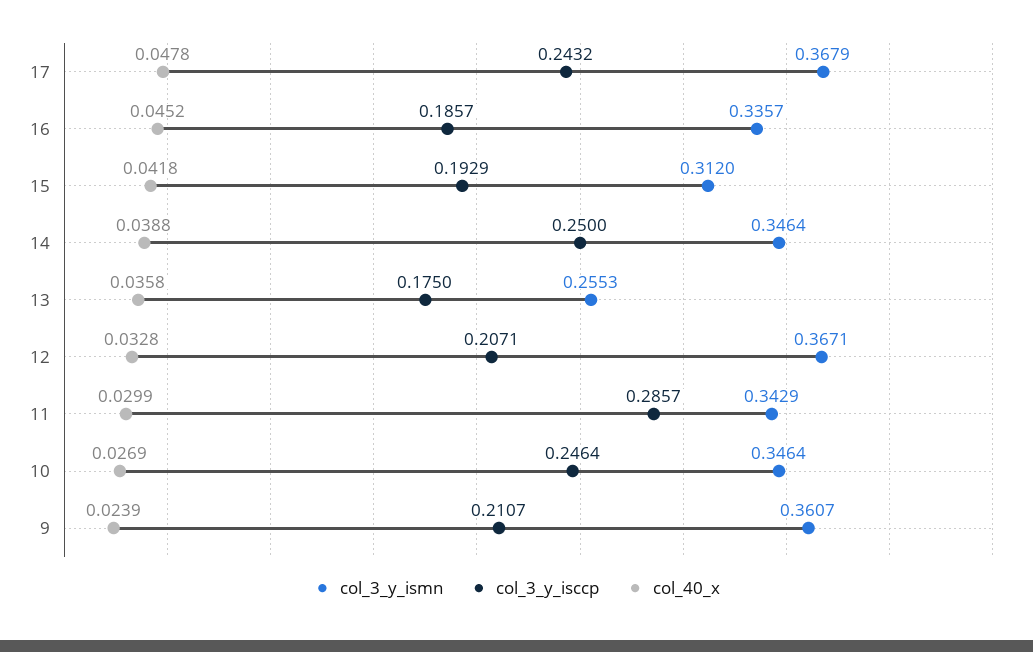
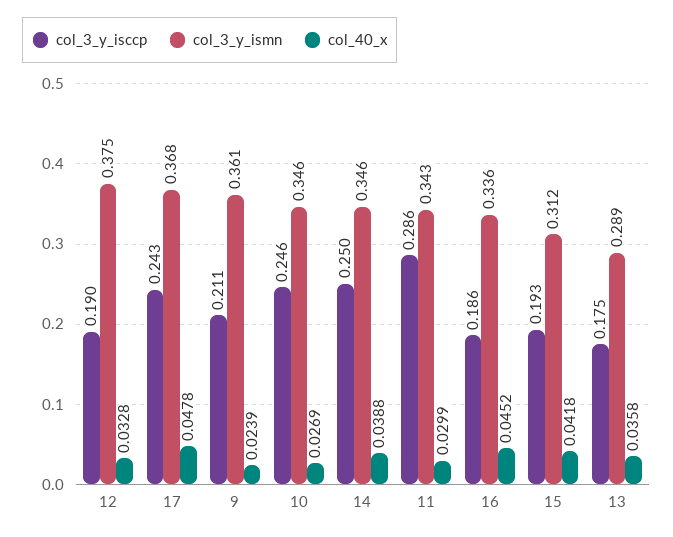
col_3_y_ismn, 13: 0.2553 -> 0.289
col_3_y_ismn, 12: 0.3671 -> 0.375
col_3_y_isccp, 12: 0.2071 -> 0.19

